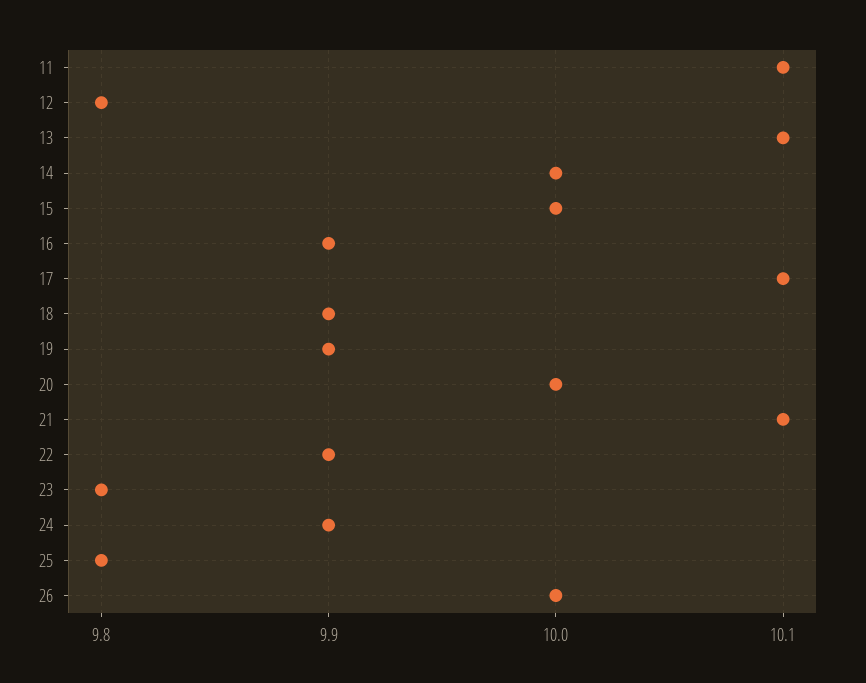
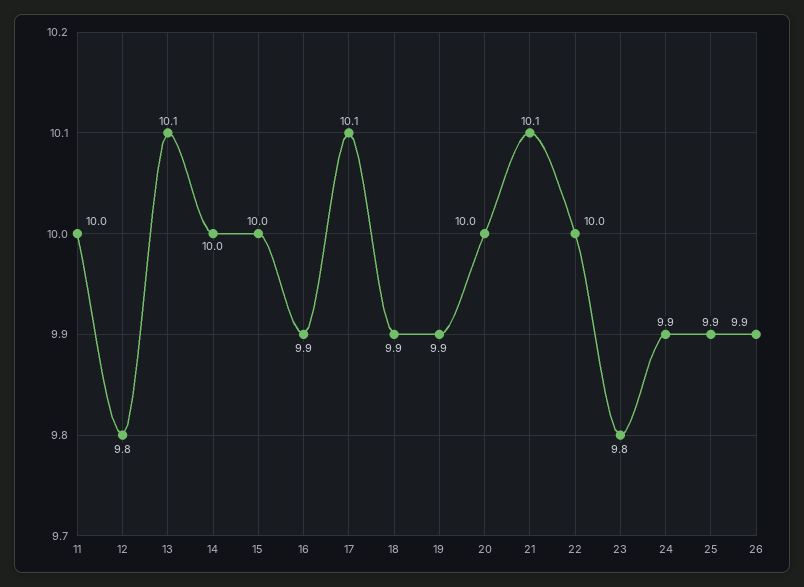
11: 10.1 -> 10
22: 9.9 -> 10
25: 9.8 -> 9.9
26: 10 -> 9.9

